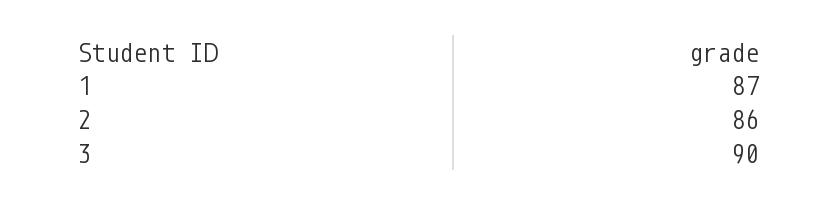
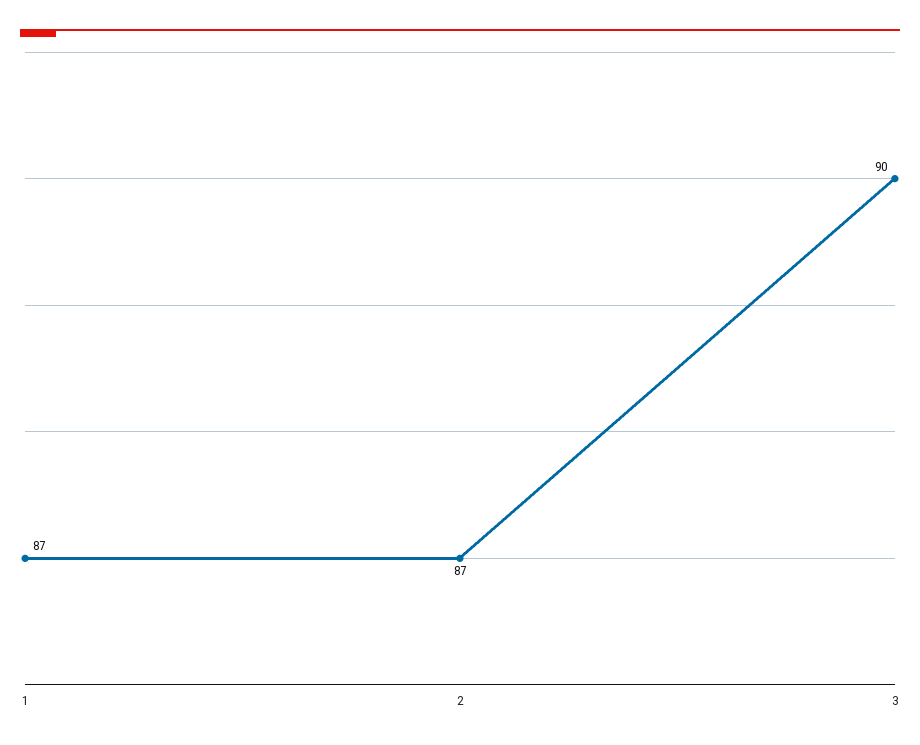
2: 86 -> 87

